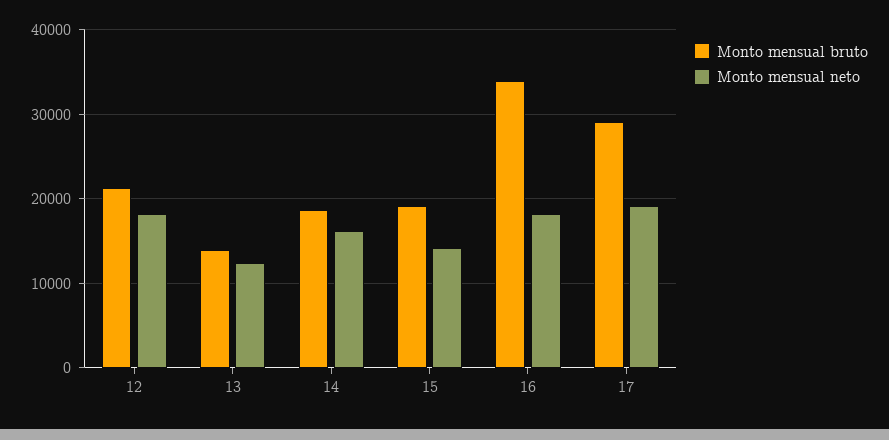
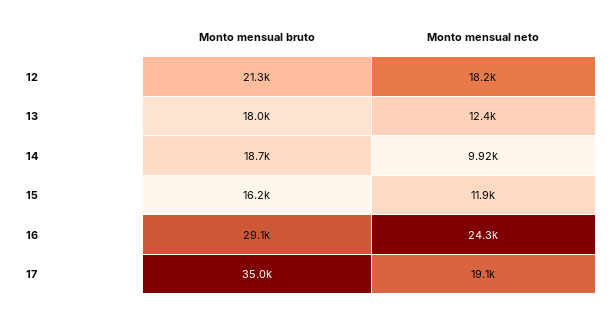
Monto mensual bruto, 13: 14000 -> 18000
Monto mensual neto, 14: 16000 -> 9920
Monto mensual bruto, 15: 19000 -> 16200
Monto mensual neto, 15: 14000 -> 11900
Monto mensual bruto, 16: 34000 -> 29100
Monto mensual neto, 16: 18000 -> 24300
Monto mensual bruto, 17: 29000 -> 35000

